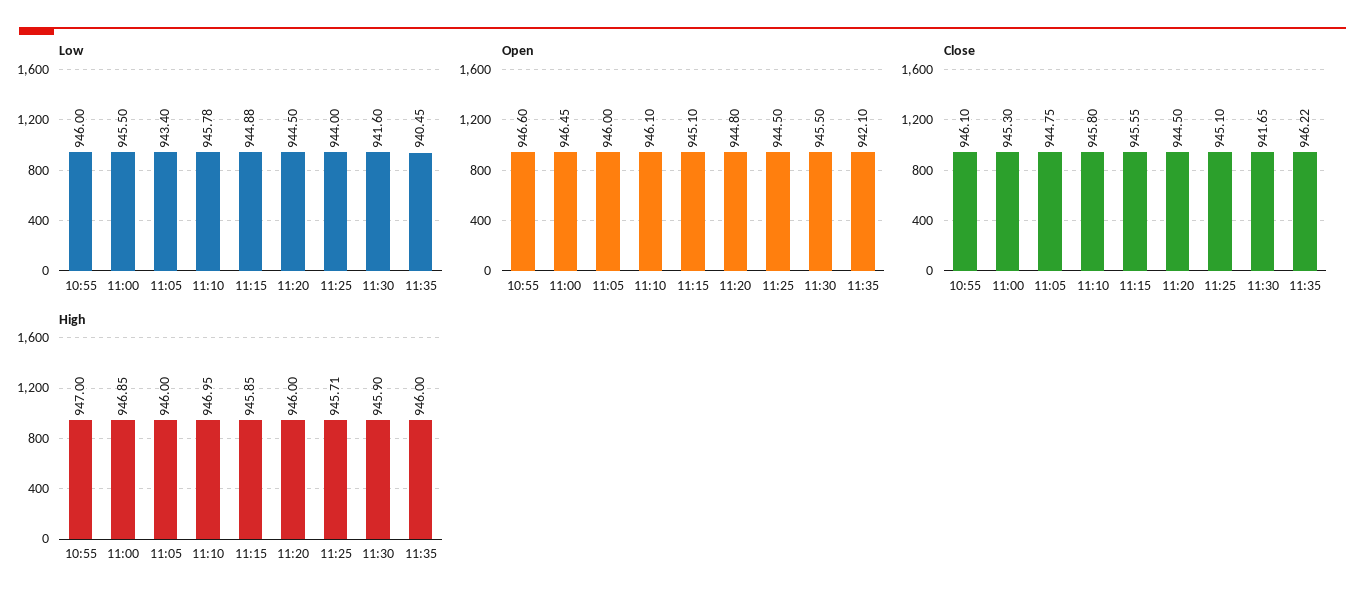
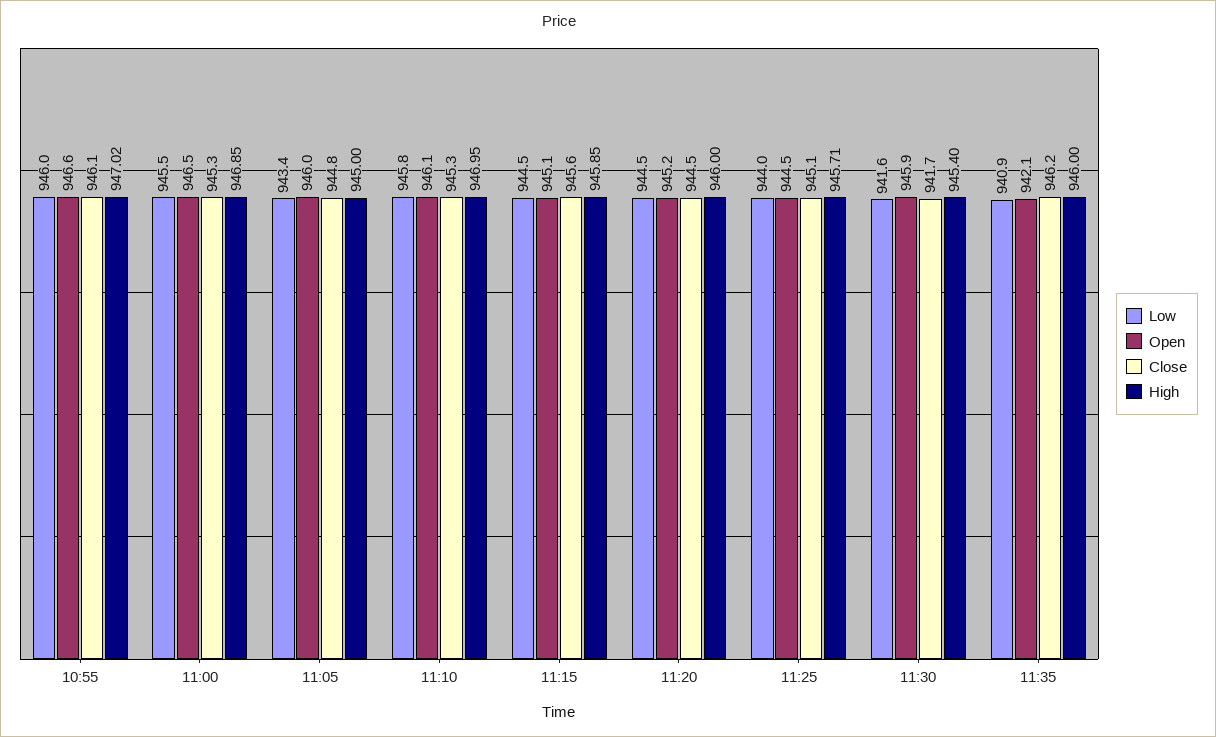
Low, 11:15: 944.88 -> 944.5
Low, 11:35: 940.45 -> 940.9
Open, 11:20: 944.8 -> 945.2
Open, 11:30: 945.5 -> 945.9
Close, 11:10: 945.8 -> 945.3
High, 10:55: 947 -> 947.02
High, 11:05: 946 -> 945
High, 11:30: 945.9 -> 945.4

